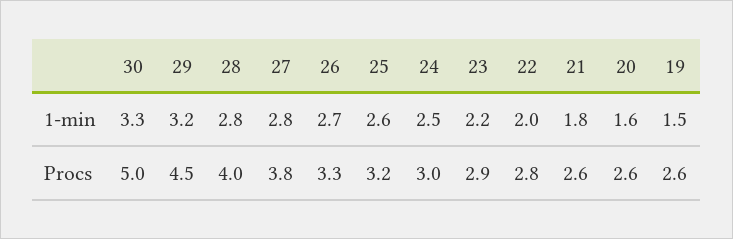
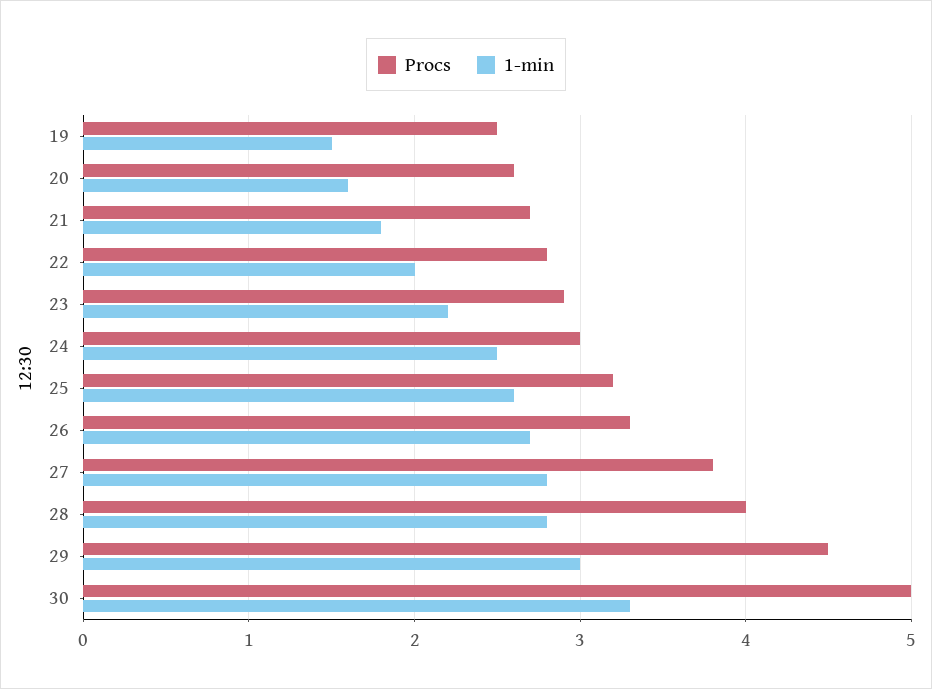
1-min, 29: 3.2 -> 3
Procs, 21: 2.6 -> 2.7
Procs, 19: 2.6 -> 2.5

